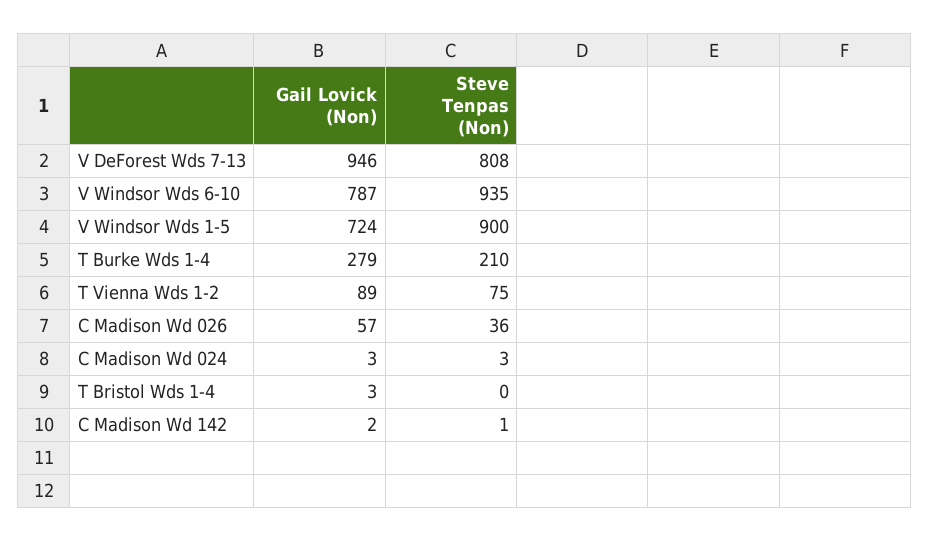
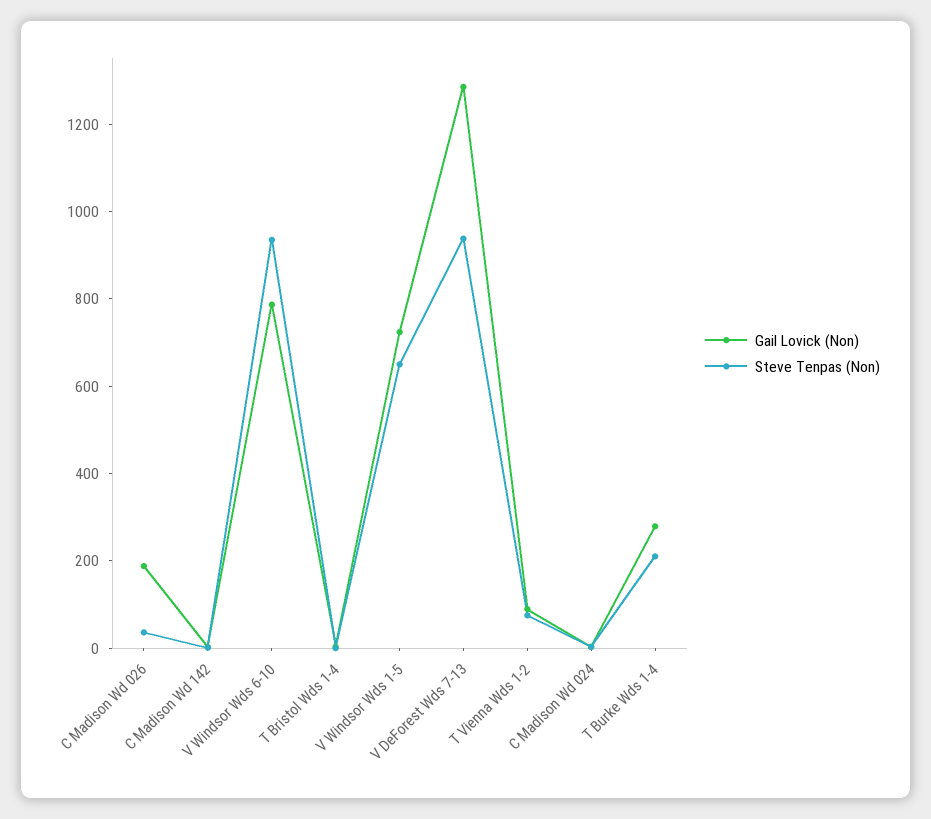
Gail Lovick (Non), V DeForest Wds 7-13: 946 -> 1300
Steve Tenpas (Non), V DeForest Wds 7-13: 808 -> 950
Steve Tenpas (Non), V Windsor Wds 1-5: 900 -> 650
Gail Lovick (Non), C Madison Wd 026: 57 -> 200

